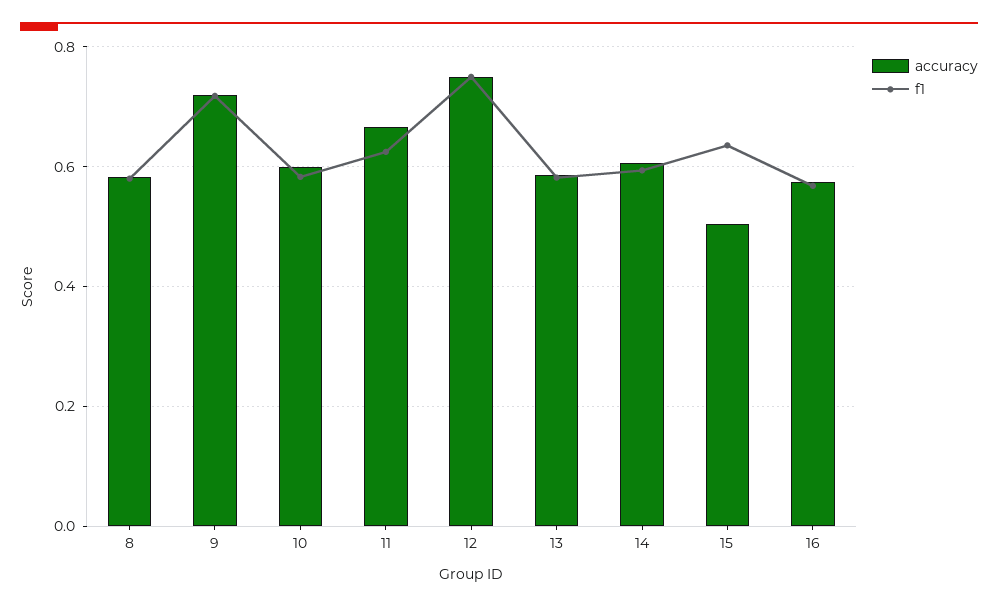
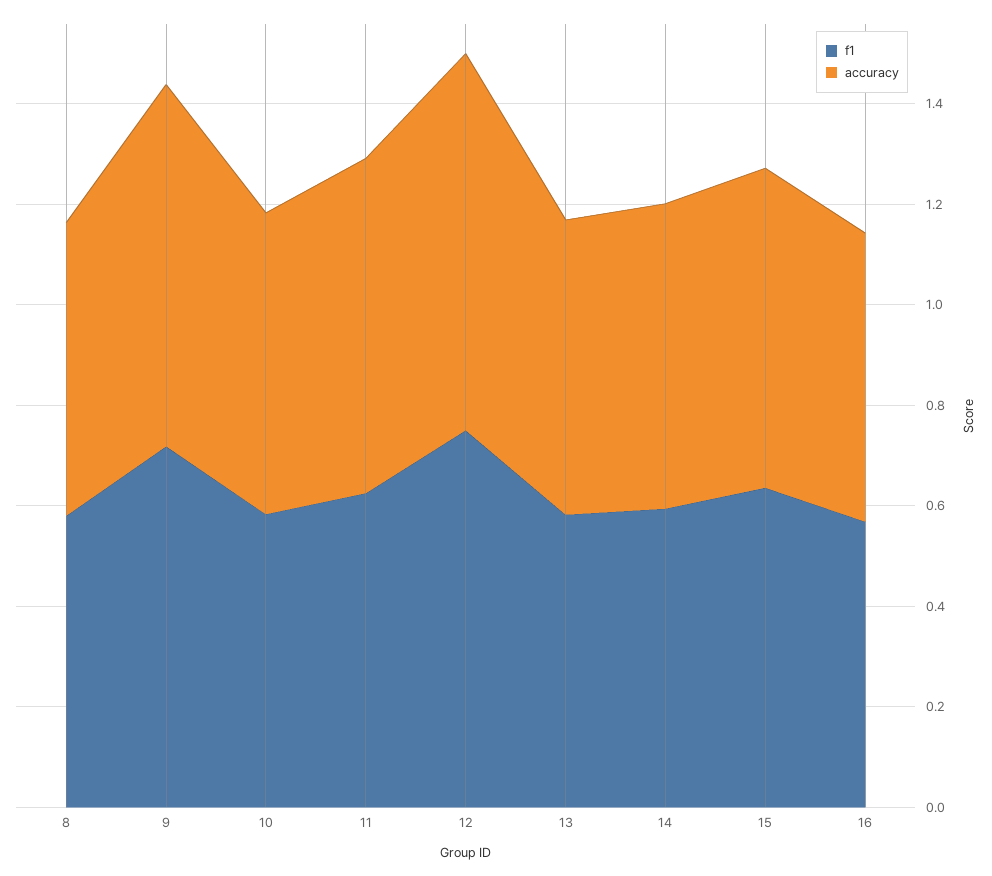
accuracy, 15: 0.5 -> 0.65

